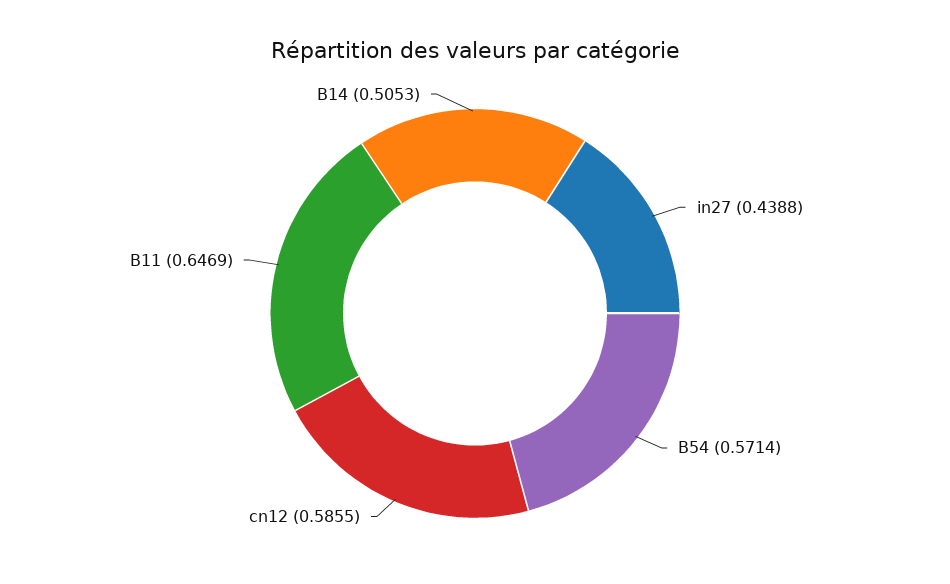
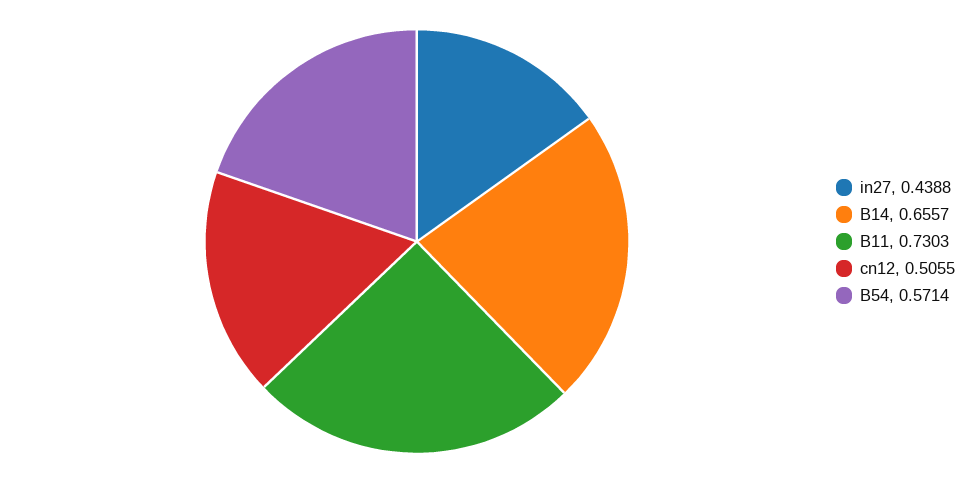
cn12: 0.5855 -> 0.5055
B11: 0.6469 -> 0.7303
B14: 0.5053 -> 0.6557

